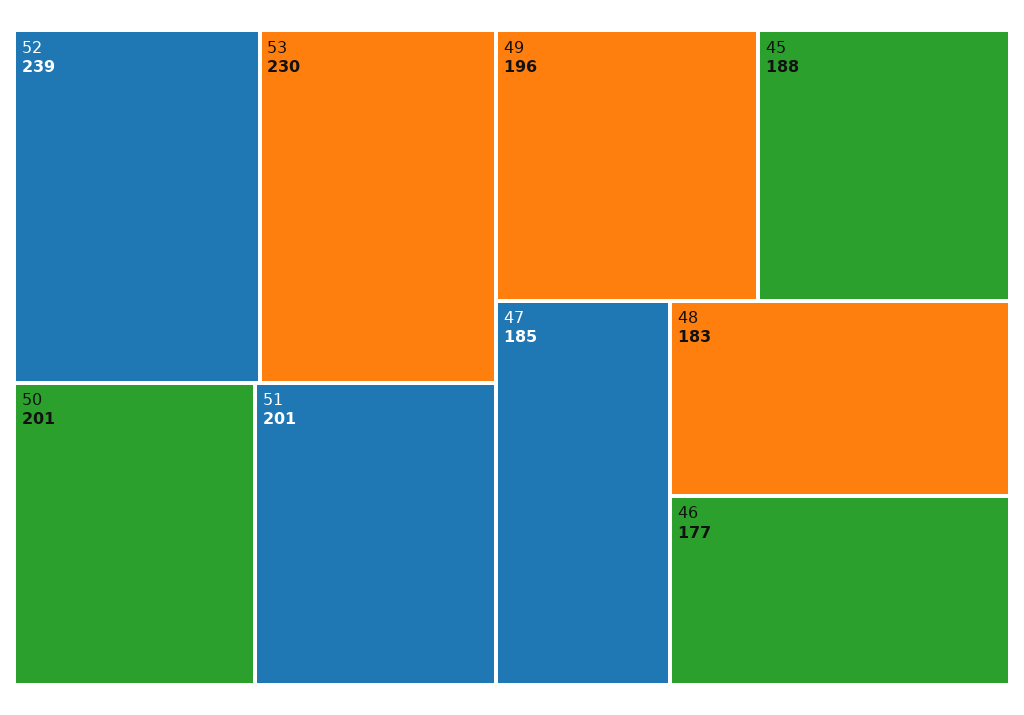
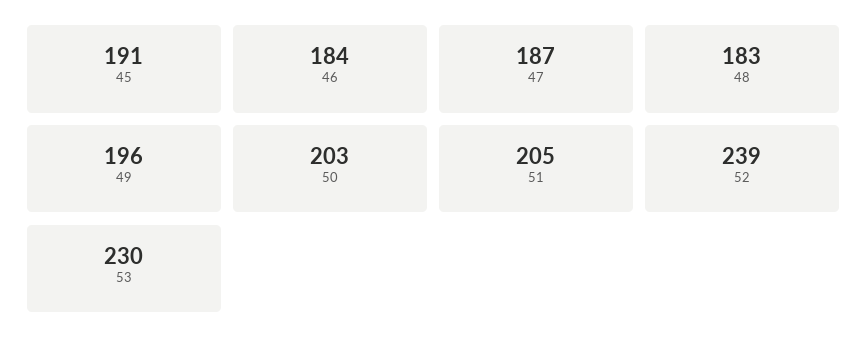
50: 201 -> 203
51: 201 -> 205
45: 188 -> 191
47: 185 -> 187
46: 177 -> 184

